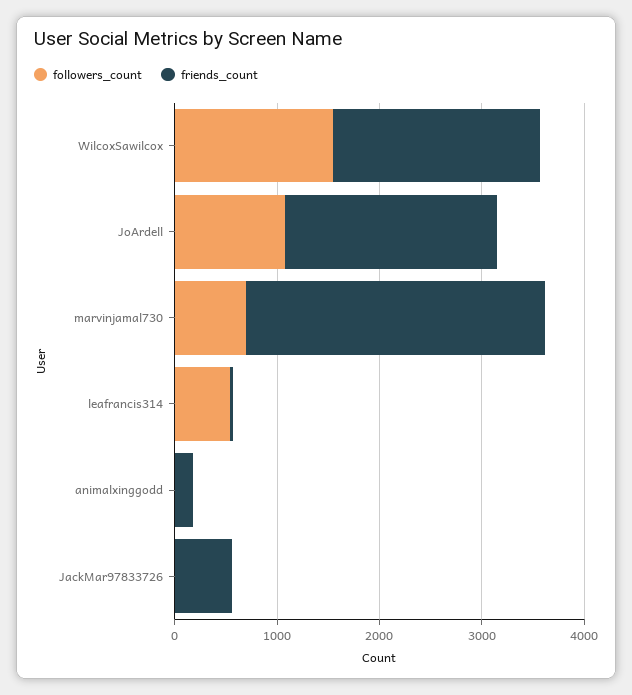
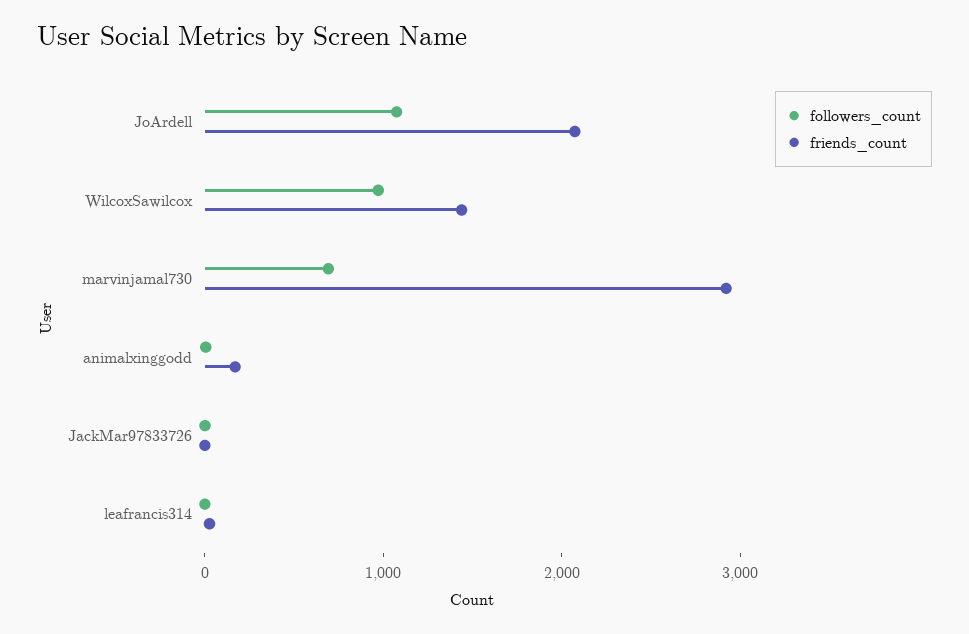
followers_count, WilcoxSawilcox: 1600 -> 1000
friends_count, WilcoxSawilcox: 2000 -> 1400
followers_count, leafrancis314: 600 -> 0
friends_count, JackMar97833726: 600 -> 0

